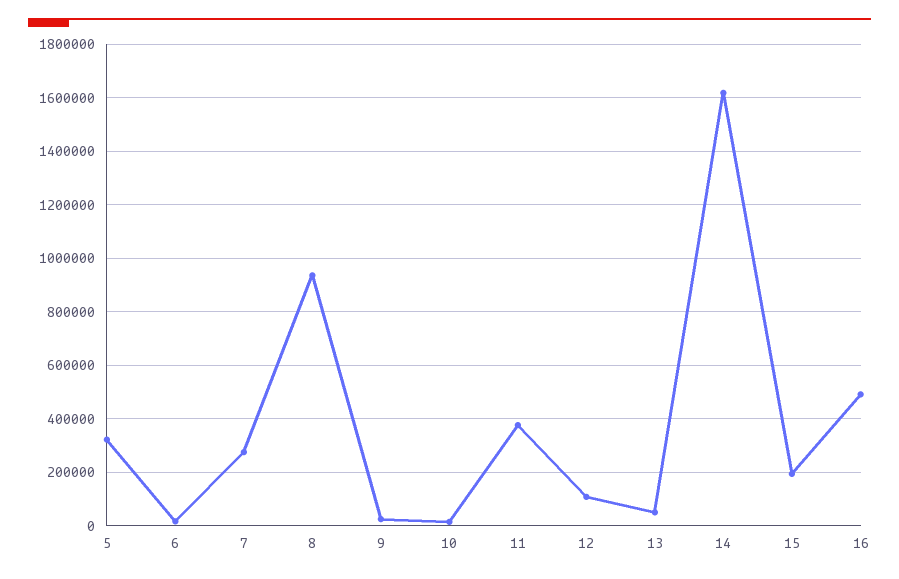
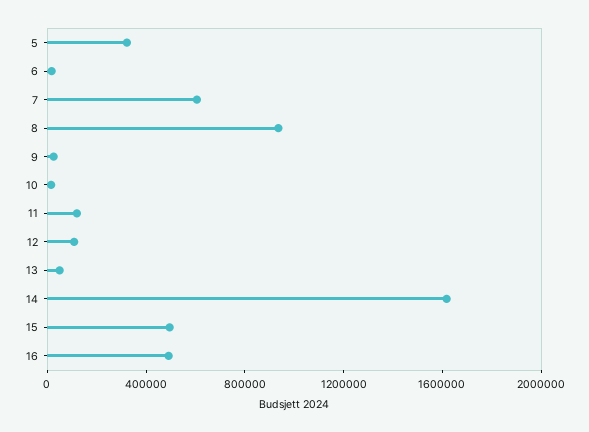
7: 275000 -> 600000
11: 375000 -> 100000
15: 200000 -> 500000

